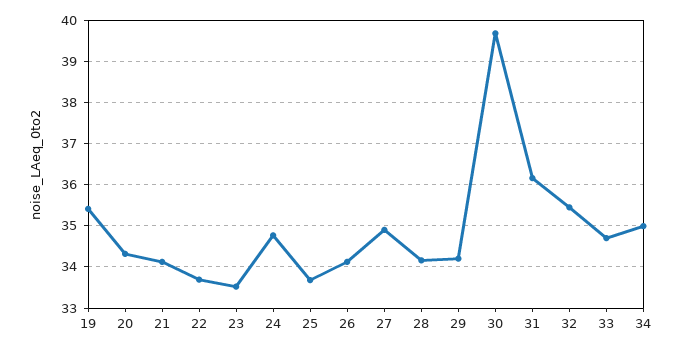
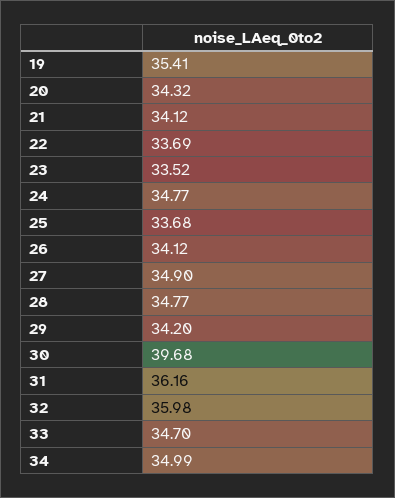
28: 34.2 -> 34.77
32: 35.4 -> 35.98

